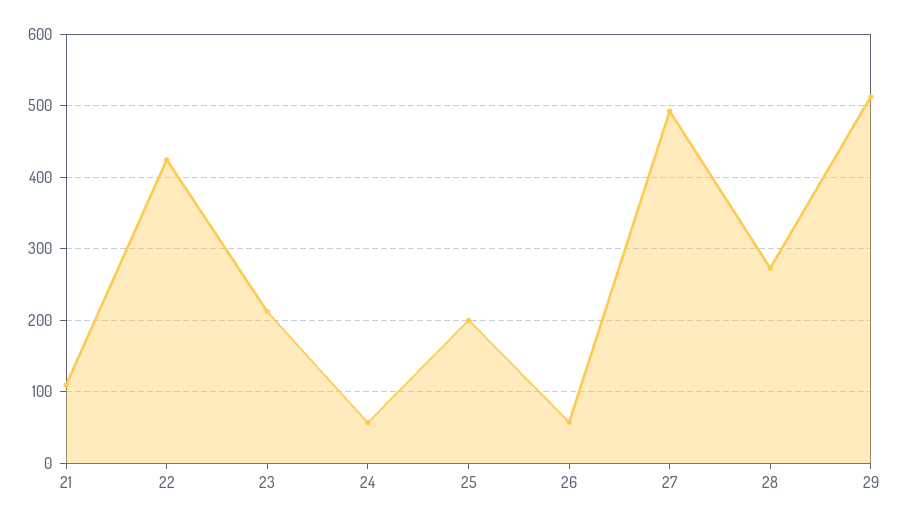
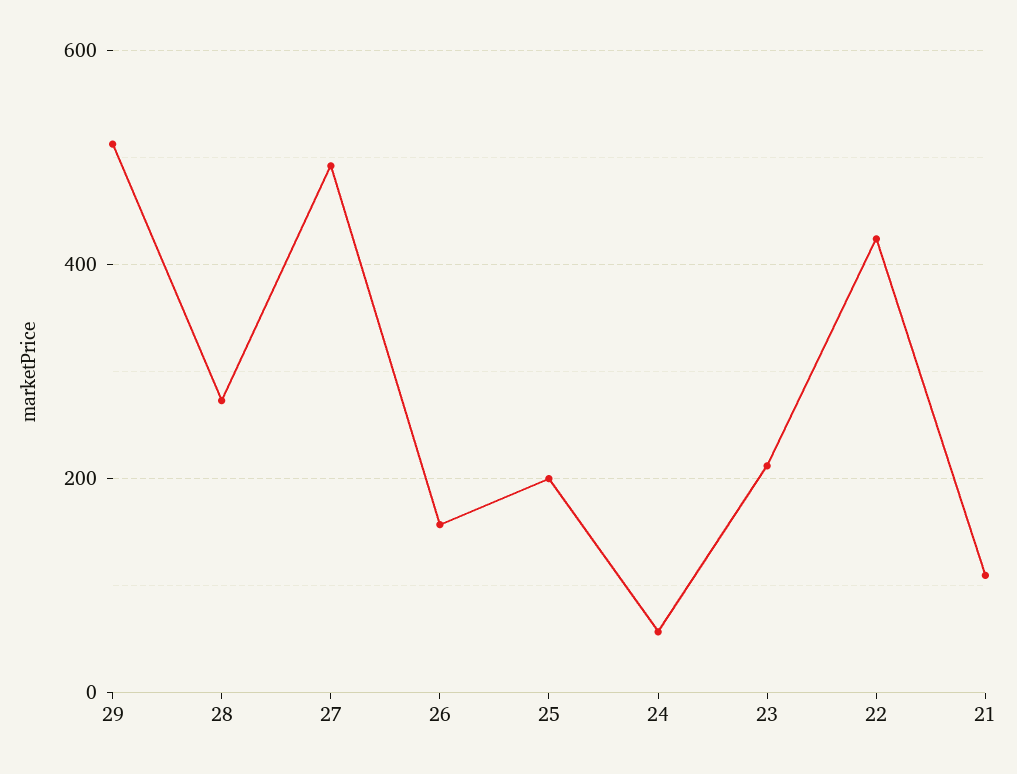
26: 60 -> 160

